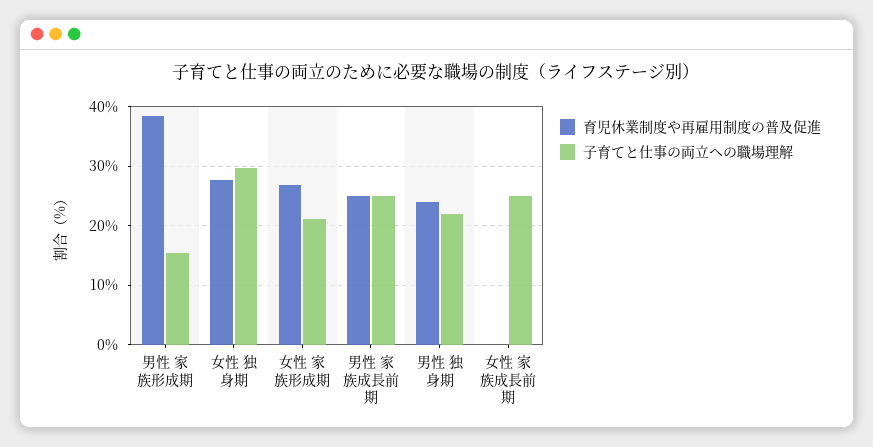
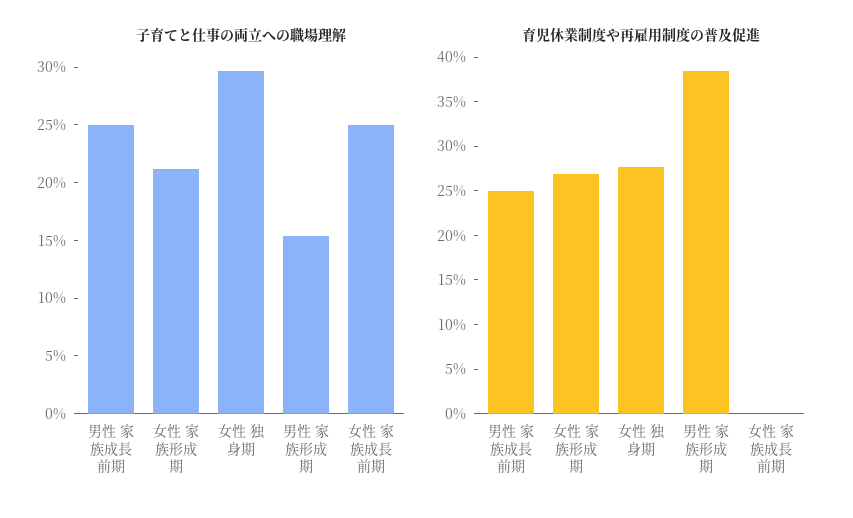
育児休業制度や再雇用制度の普及促進, 男性 独身期: 24 -> none
子育てと仕事の両立への職場理解, 男性 独身期: 22 -> none

